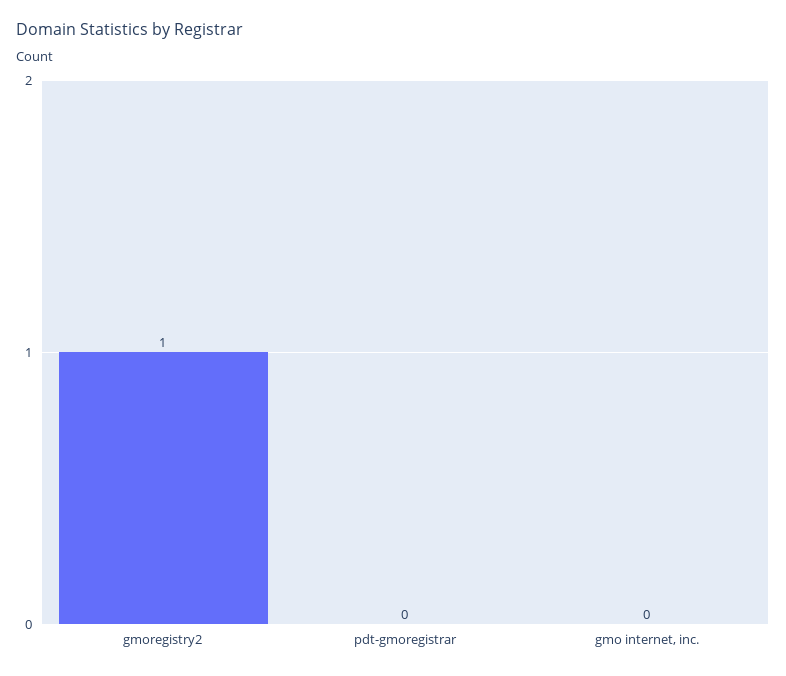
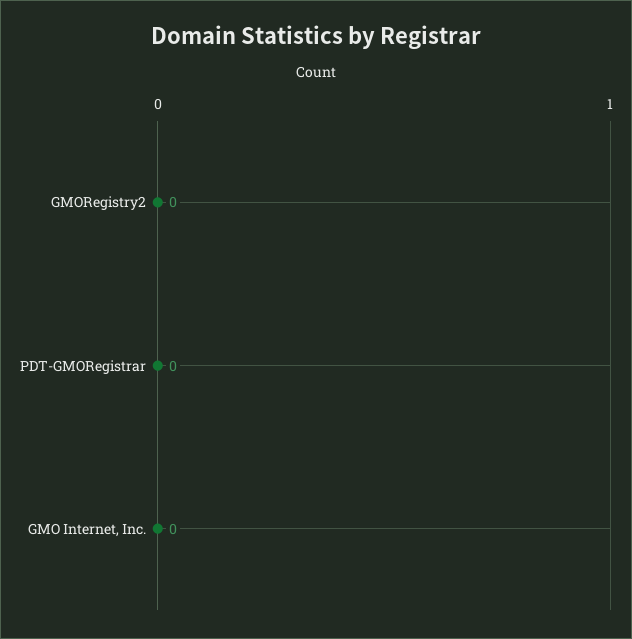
gmoregistry2: 1 -> 0

